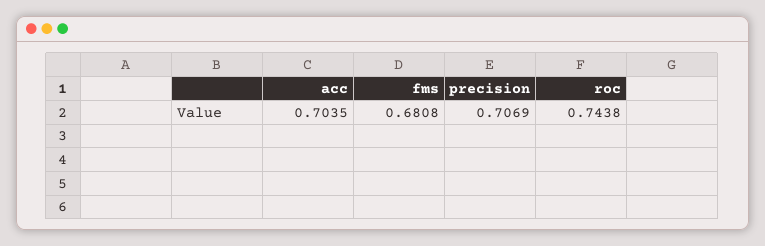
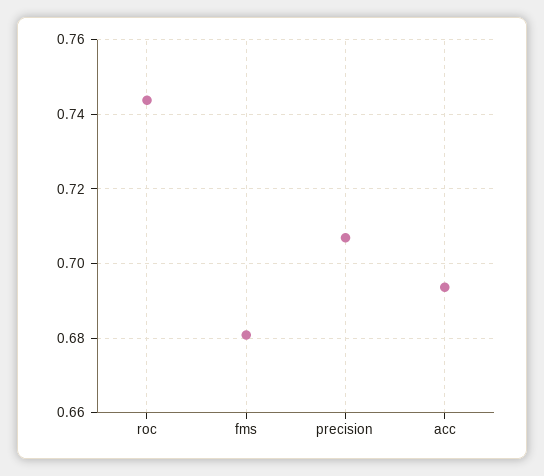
acc: 0.7035 -> 0.694

